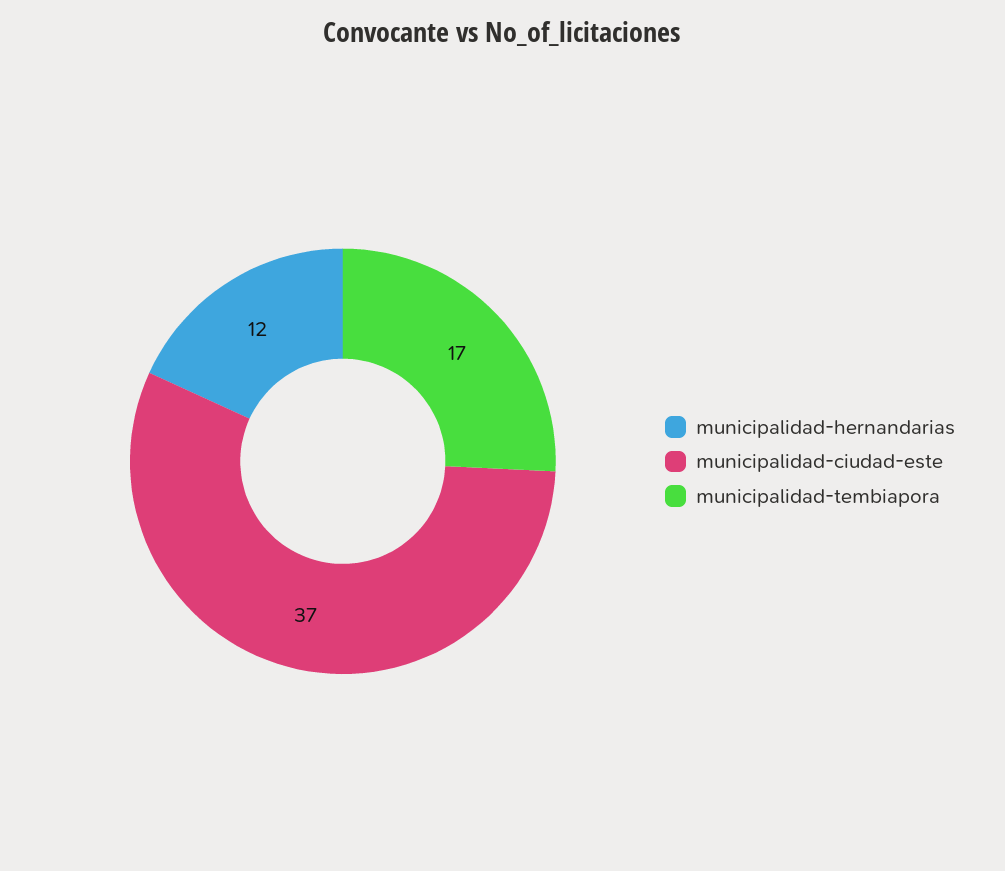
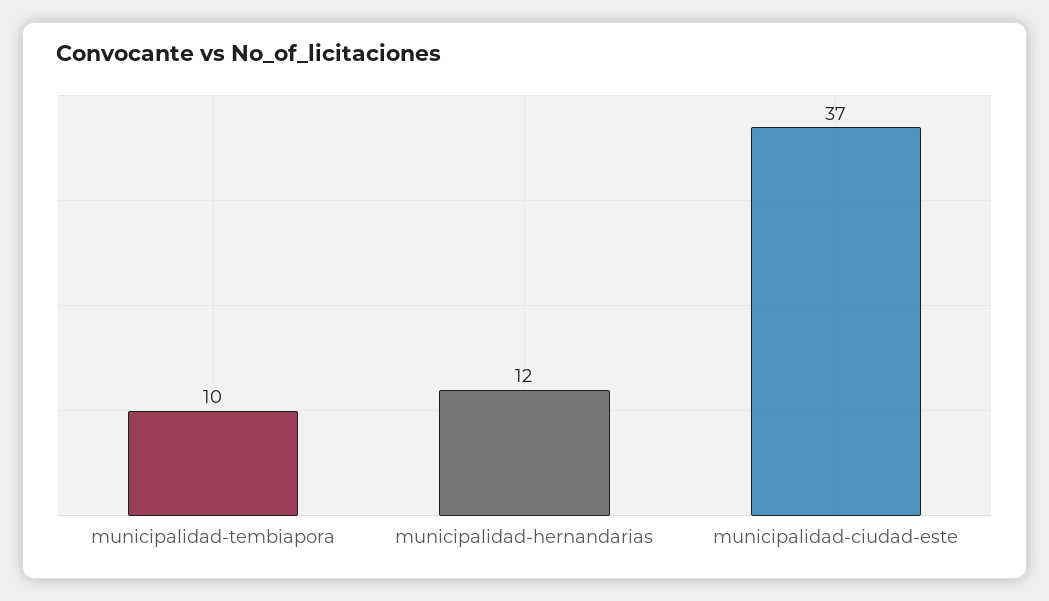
municipalidad-tembiapora: 17 -> 10

